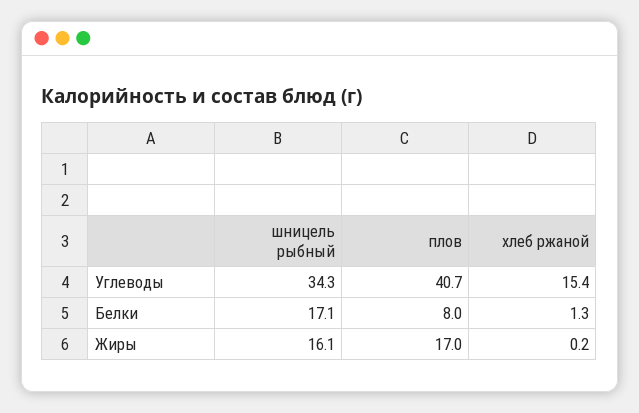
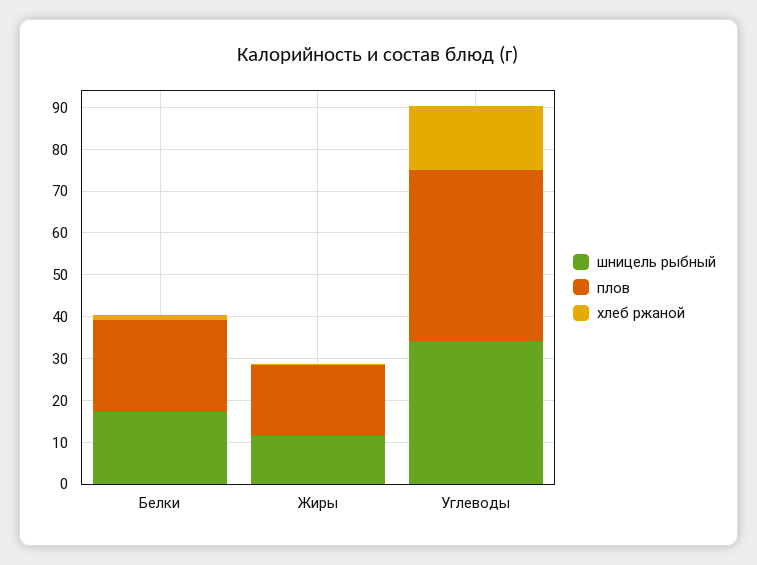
плов, Белки: 8 -> 22
шницель рыбный, Жиры: 16.1 -> 12

